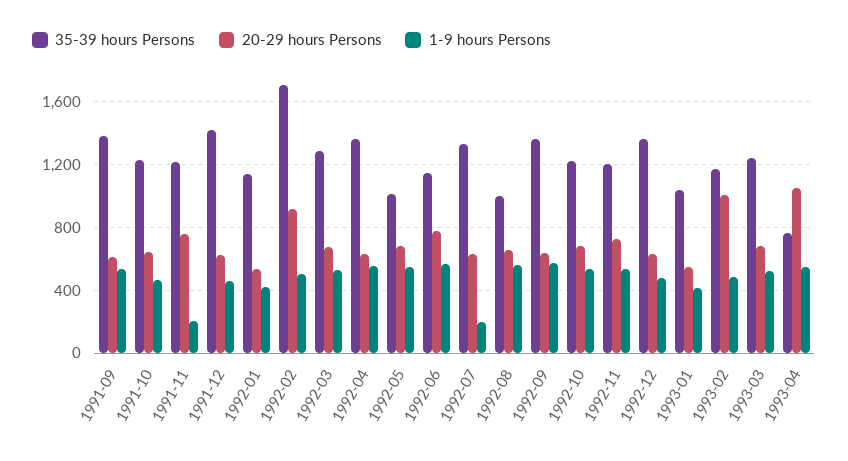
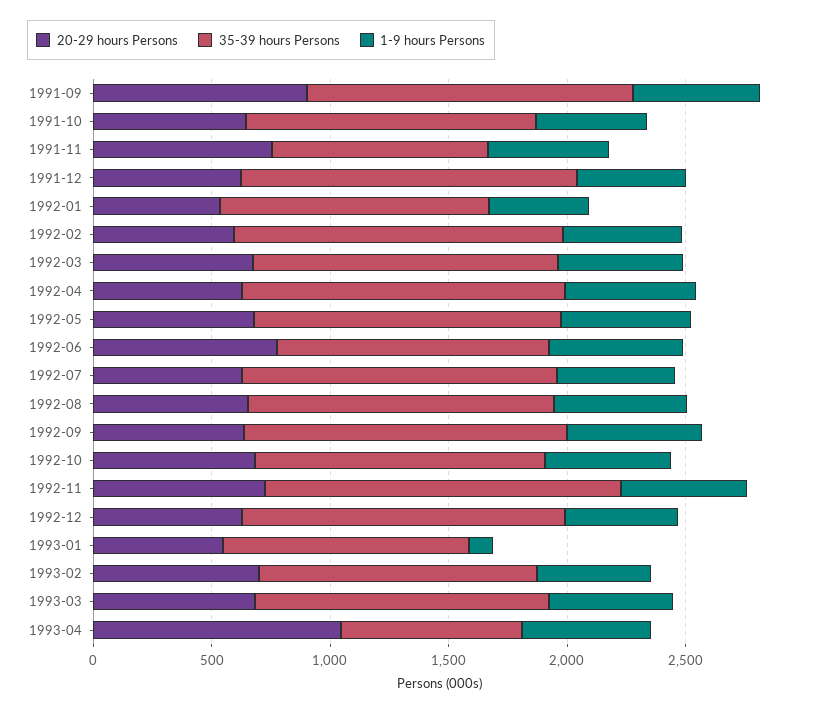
20-29 hours Persons, 1991-09: 600 -> 900
35-39 hours Persons, 1991-11: 1200 -> 900
1-9 hours Persons, 1991-11: 200 -> 500
35-39 hours Persons, 1992-02: 1700 -> 1400
20-29 hours Persons, 1992-02: 900 -> 600
35-39 hours Persons, 1992-05: 1000 -> 1300
1-9 hours Persons, 1992-07: 200 -> 500
35-39 hours Persons, 1992-08: 1000 -> 1300
35-39 hours Persons, 1992-11: 1200 -> 1500
1-9 hours Persons, 1993-01: 400 -> 100
20-29 hours Persons, 1993-02: 1000 -> 700

